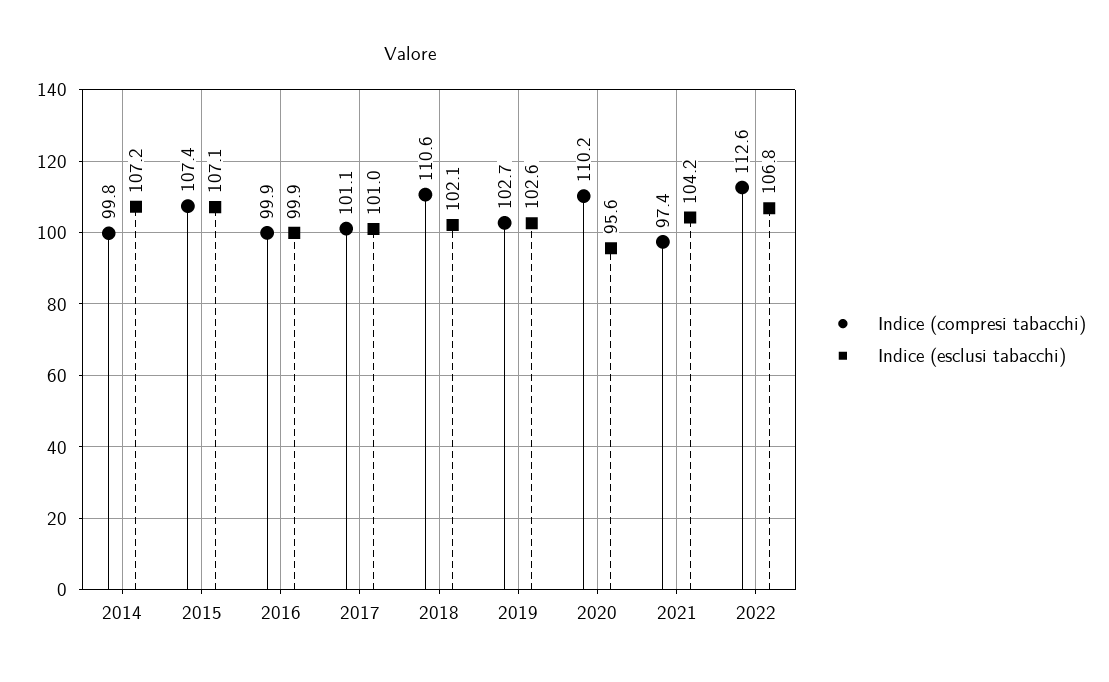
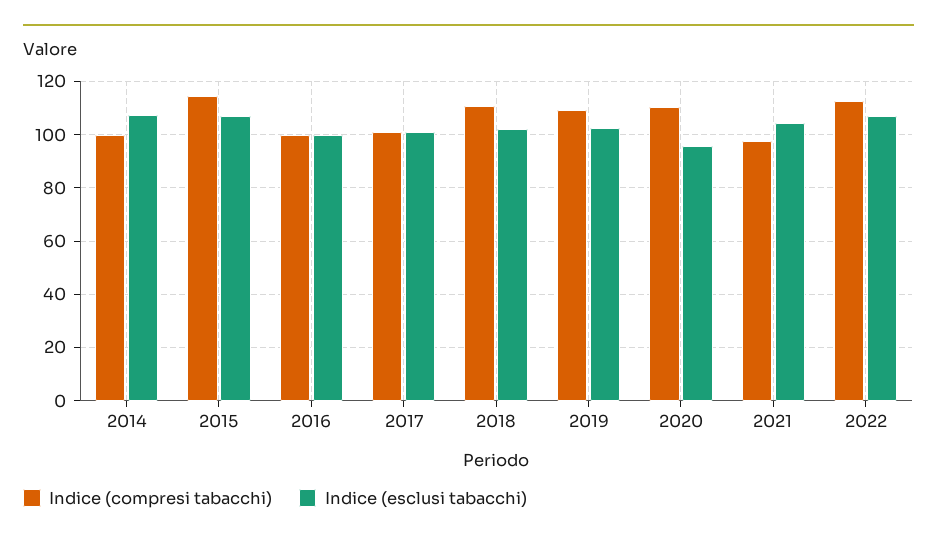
Indice (compresi tabacchi), 2015: 107.4 -> 115
Indice (compresi tabacchi), 2019: 102.7 -> 110

